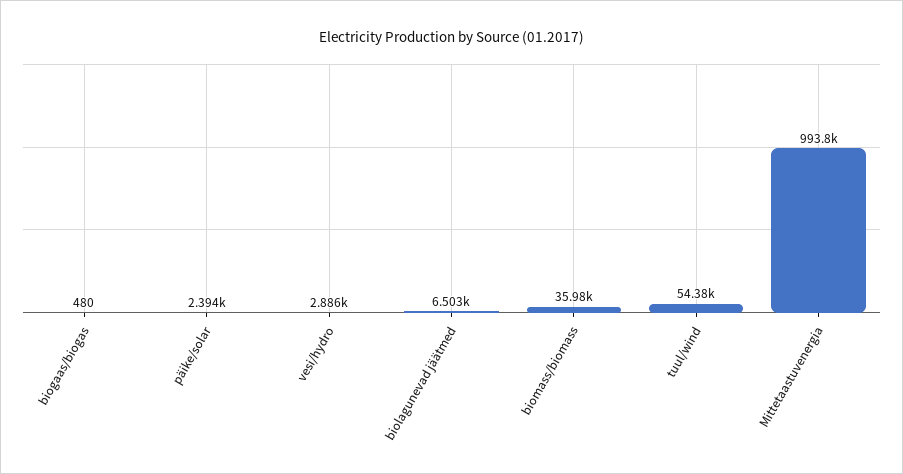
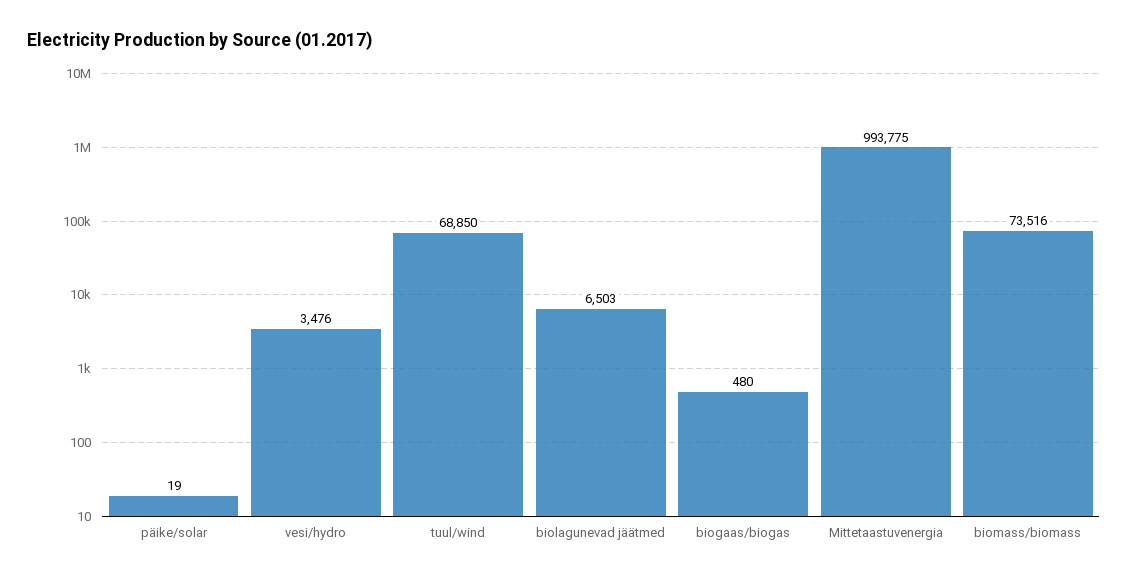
päike/solar: 2394 -> 19
vesi/hydro: 2886 -> 3476
biomass/biomass: 35980 -> 73516
tuul/wind: 54380 -> 68850

